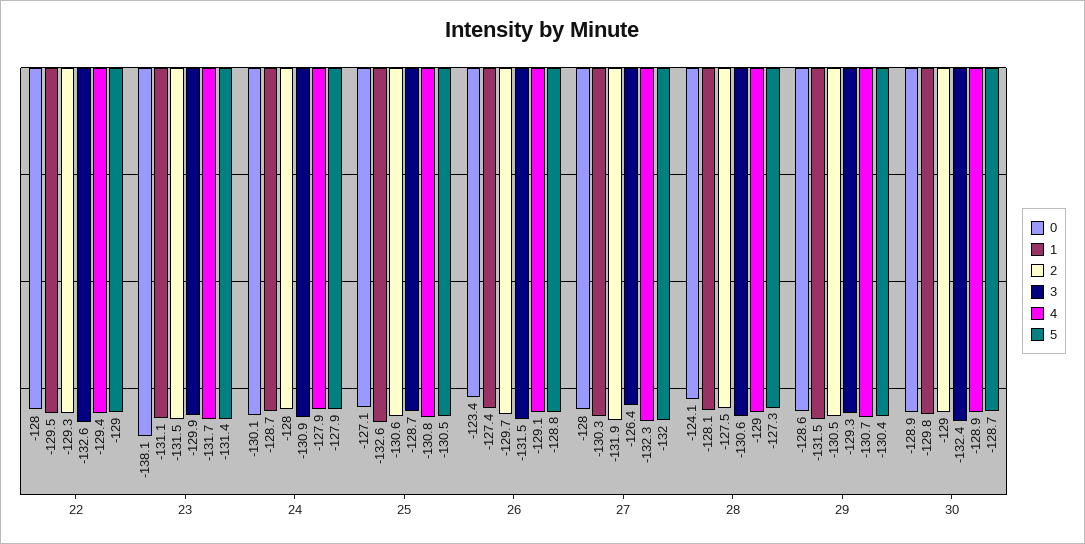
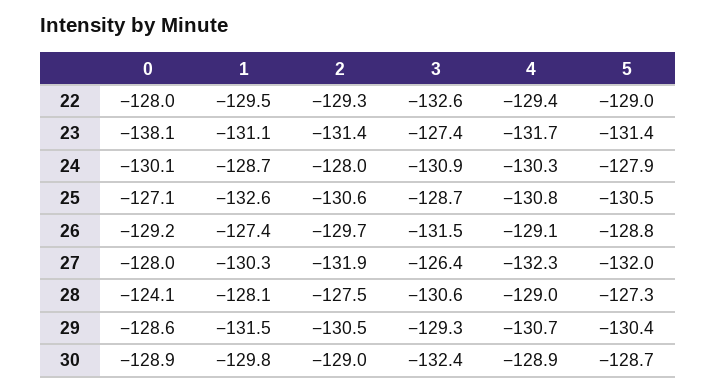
2, 23: -131.5 -> -131.4
3, 23: -129.9 -> -127.4
4, 24: -127.9 -> -130.3
0, 26: -123.4 -> -129.2

